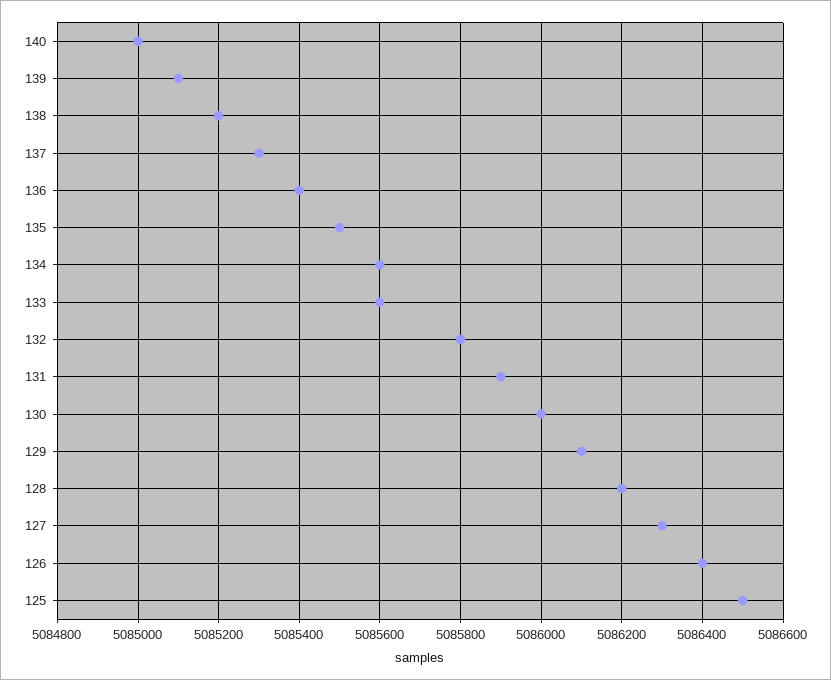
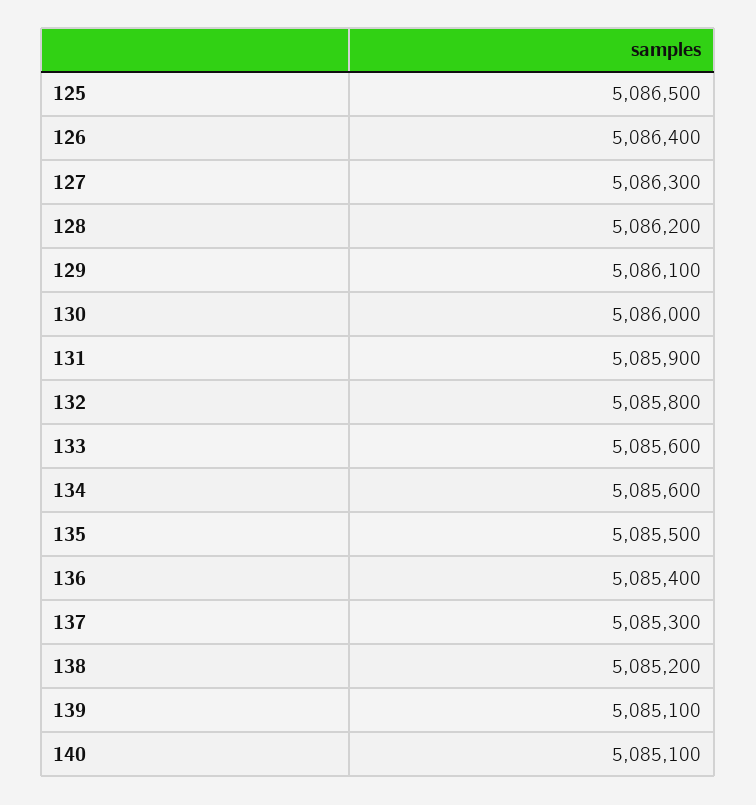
140: 5085000 -> 5085100

